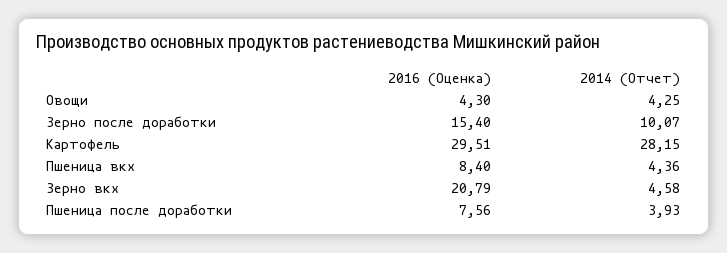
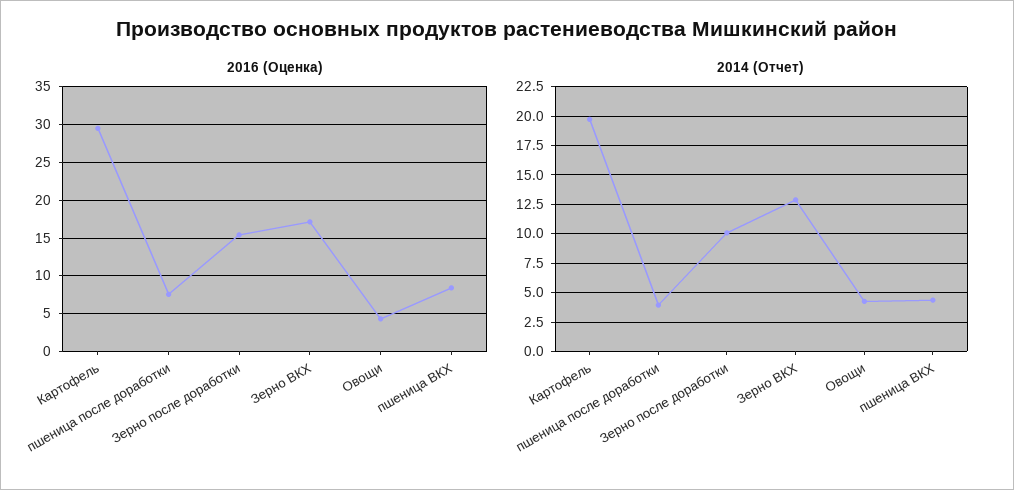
2014 (Отчет), Картофель: 28.15 -> 20
2016 (Оценка), Зерно вкх: 20.79 -> 17
2014 (Отчет), Зерно вкх: 4.58 -> 12.5

